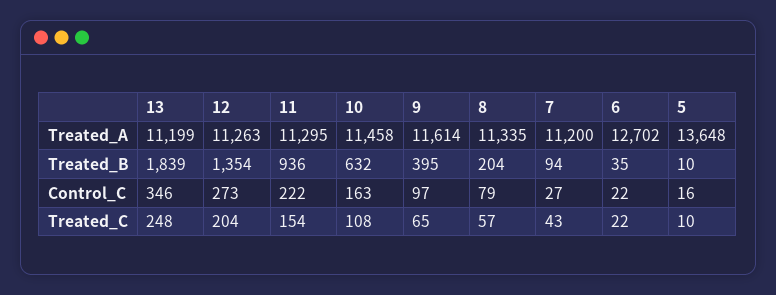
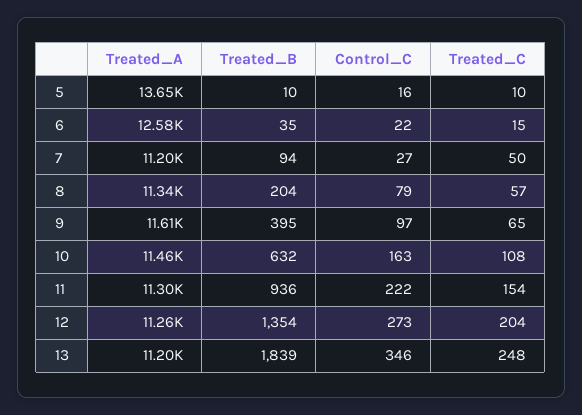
6, Treated_A: 12702 -> 12580
7, Treated_C: 43 -> 50
6, Treated_C: 22 -> 15

